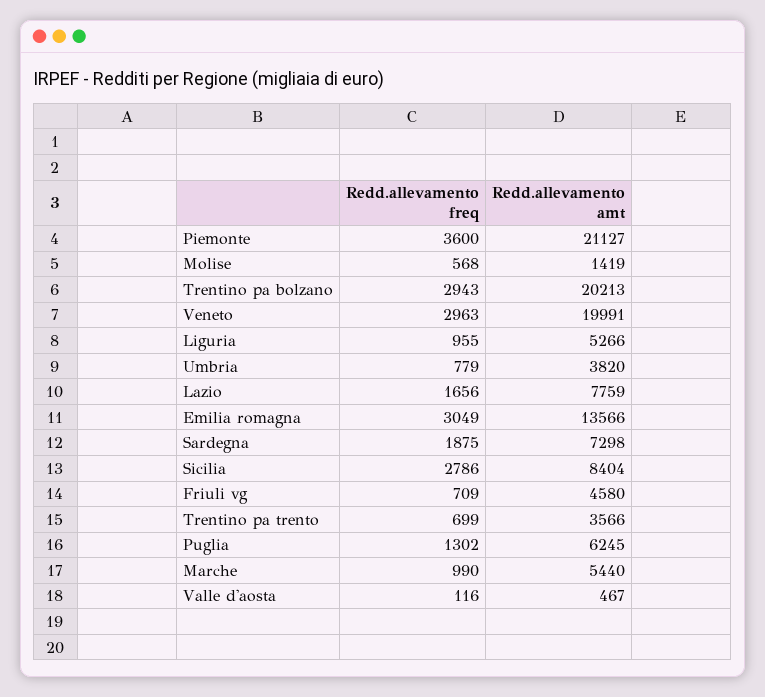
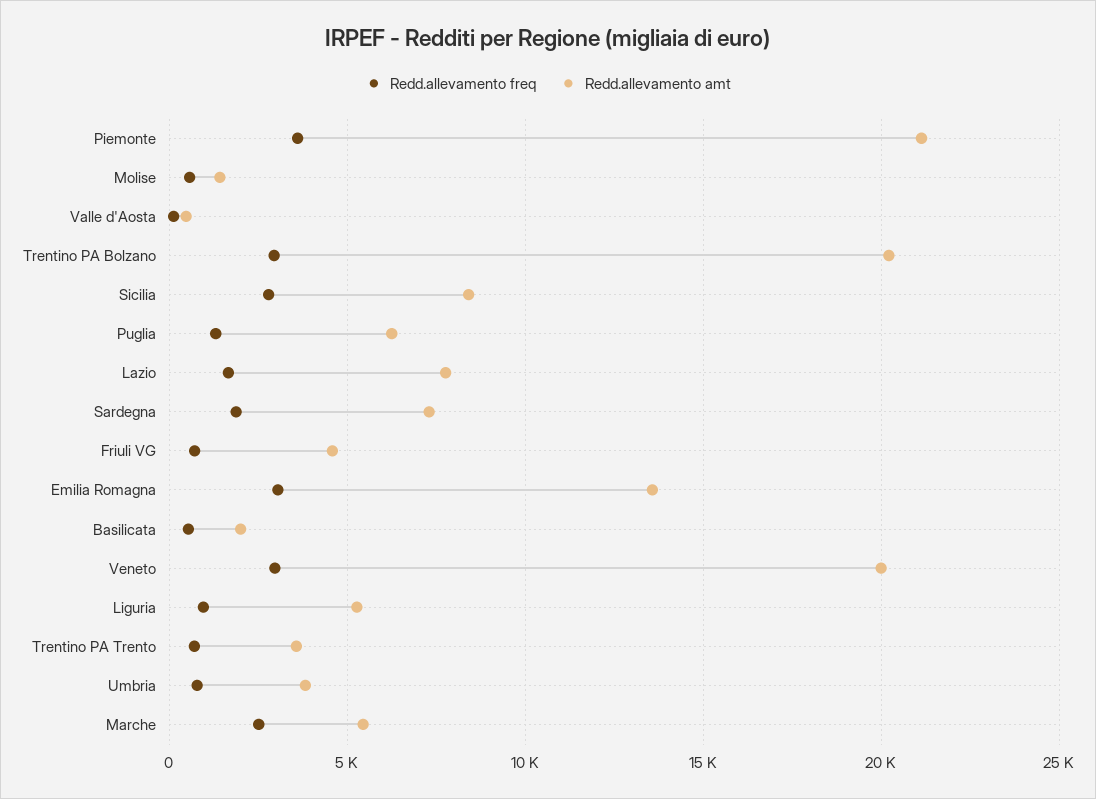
Redd.allevamento freq, Marche: 990 -> 2500
Redd.allevamento freq, Basilicata: none -> 500
Redd.allevamento amt, Basilicata: none -> 2000

